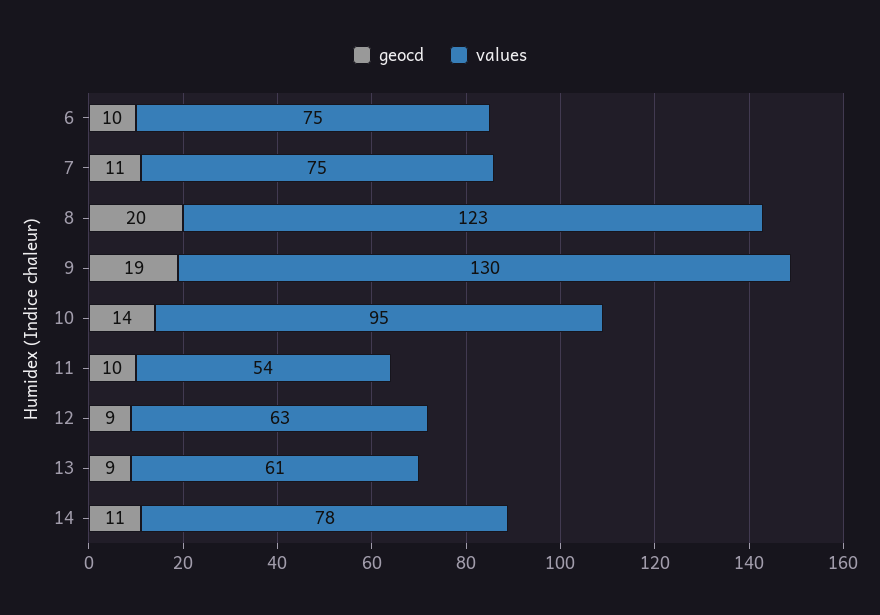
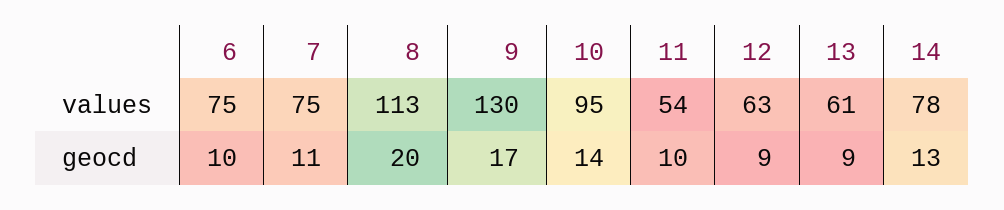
values, 8: 123 -> 113
geocd, 9: 19 -> 17
geocd, 14: 11 -> 13

